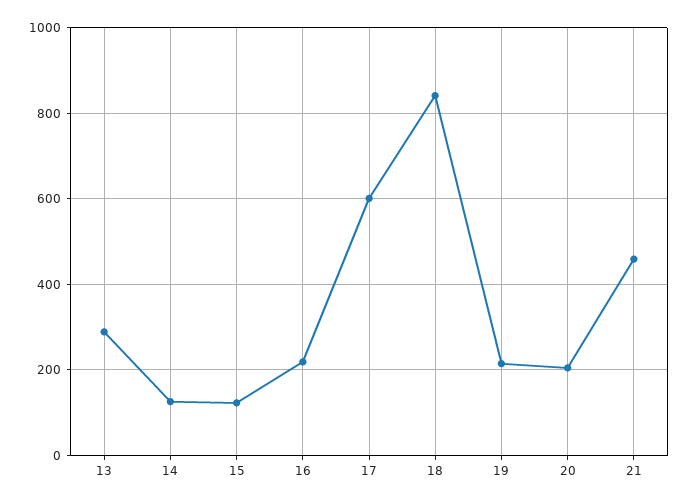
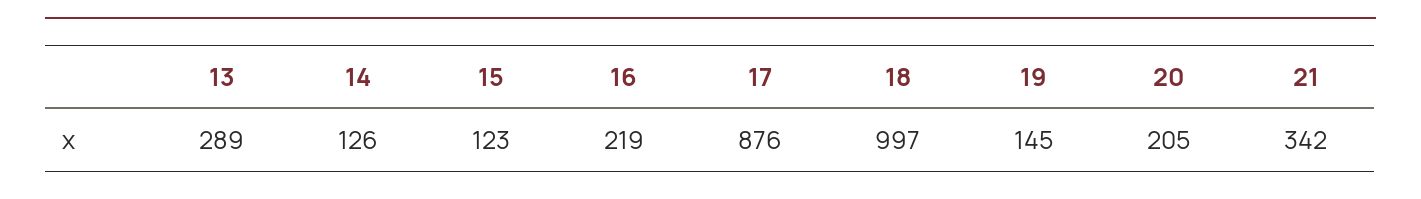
17: 600 -> 876
18: 840 -> 997
19: 220 -> 145
21: 460 -> 342

